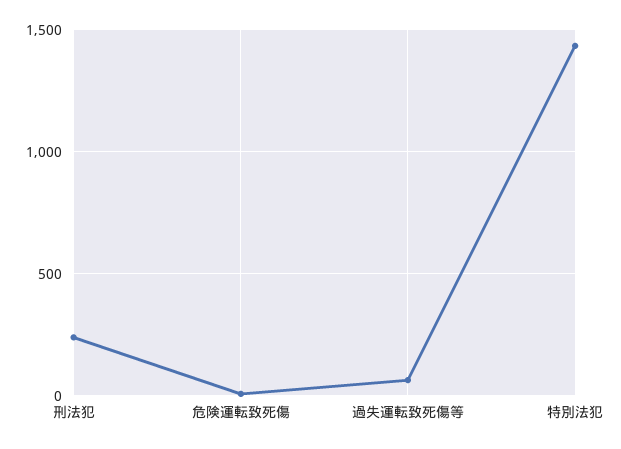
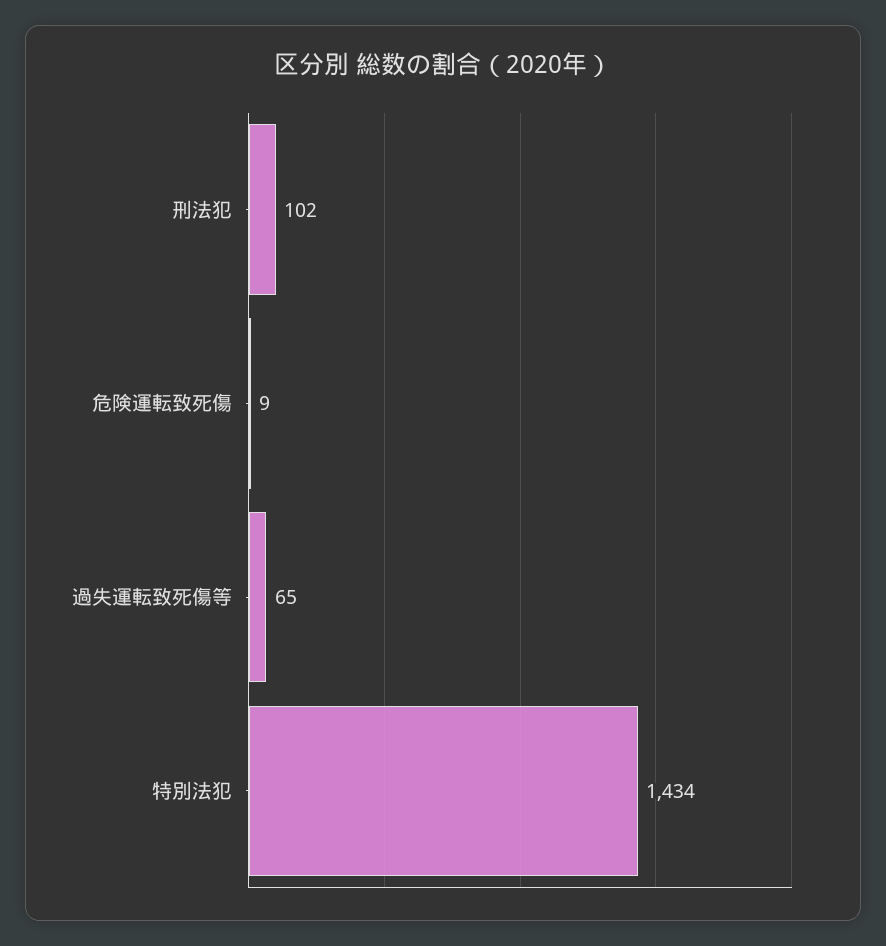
刑法犯: 250 -> 102

